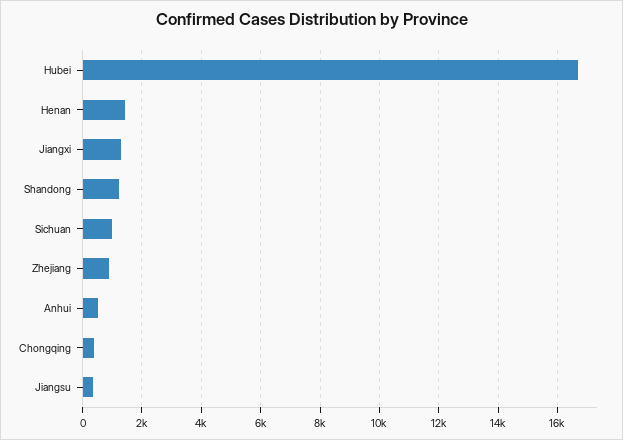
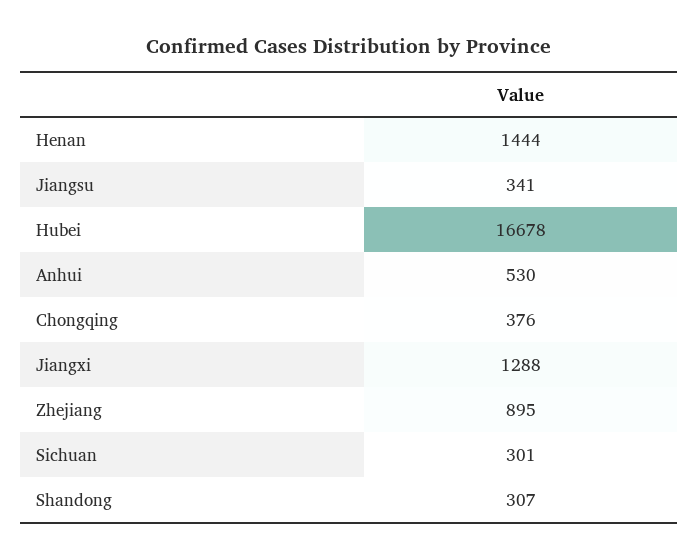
Shandong: 1250 -> 307
Sichuan: 1000 -> 301

